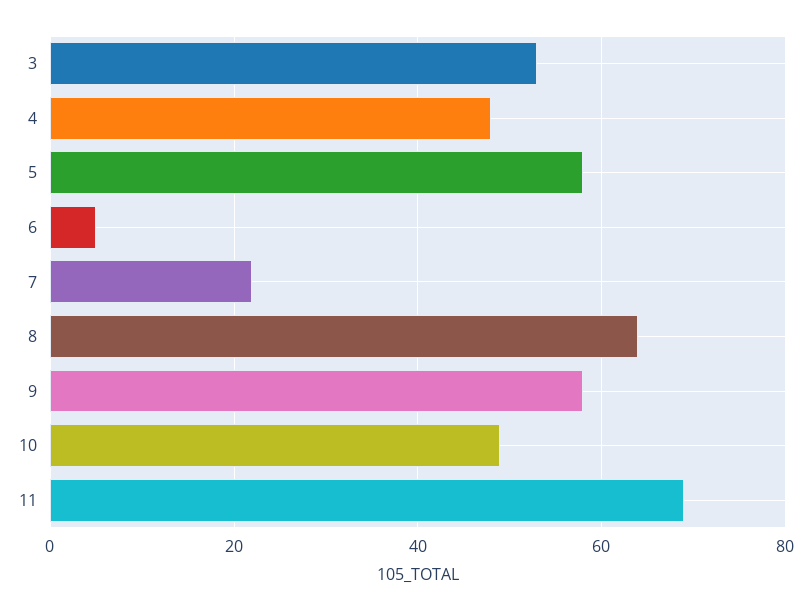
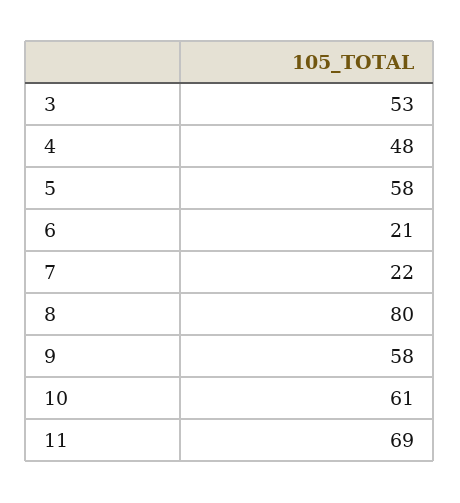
6: 5 -> 21
8: 65 -> 80
10: 50 -> 61

